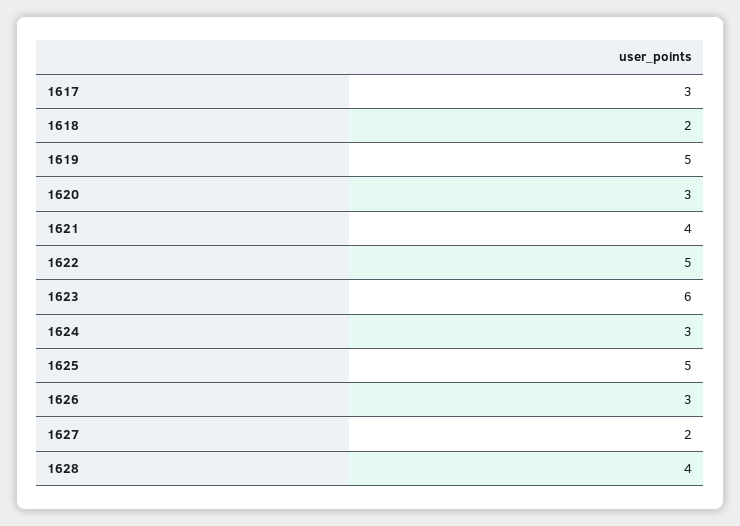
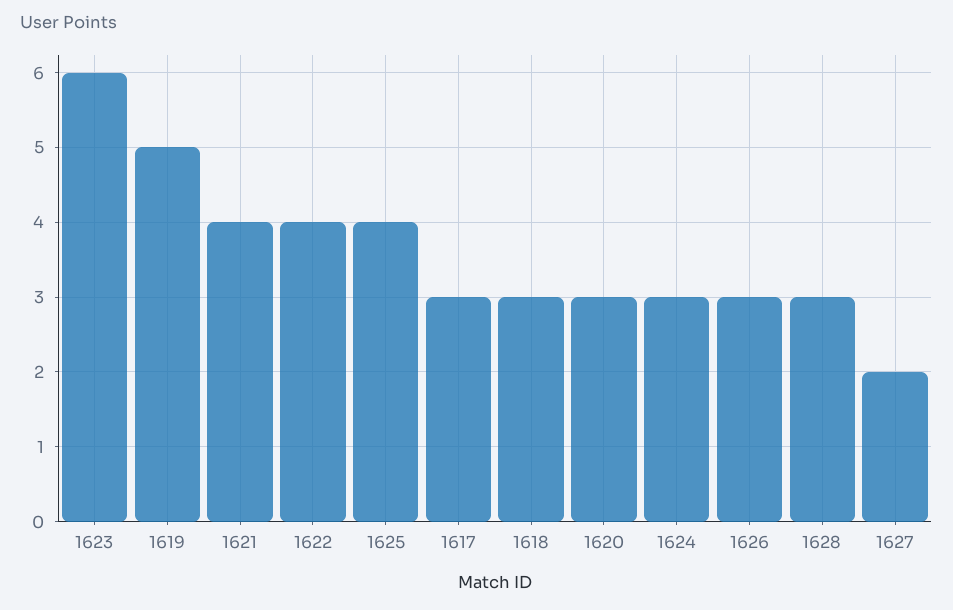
1618: 2 -> 3
1622: 5 -> 4
1625: 5 -> 4
1628: 4 -> 3

